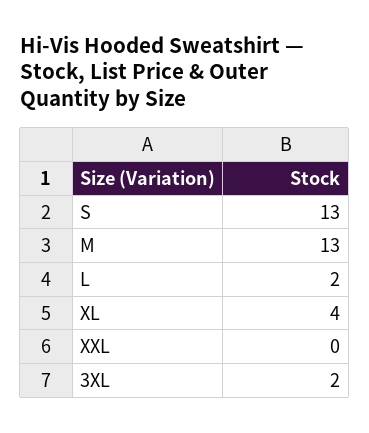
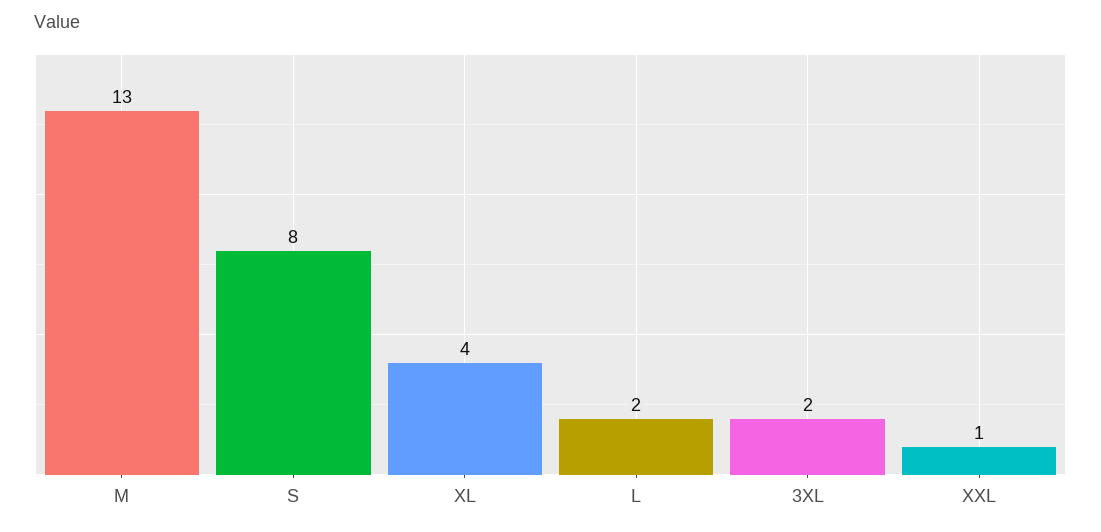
S: 13 -> 8
XXL: 0 -> 1

